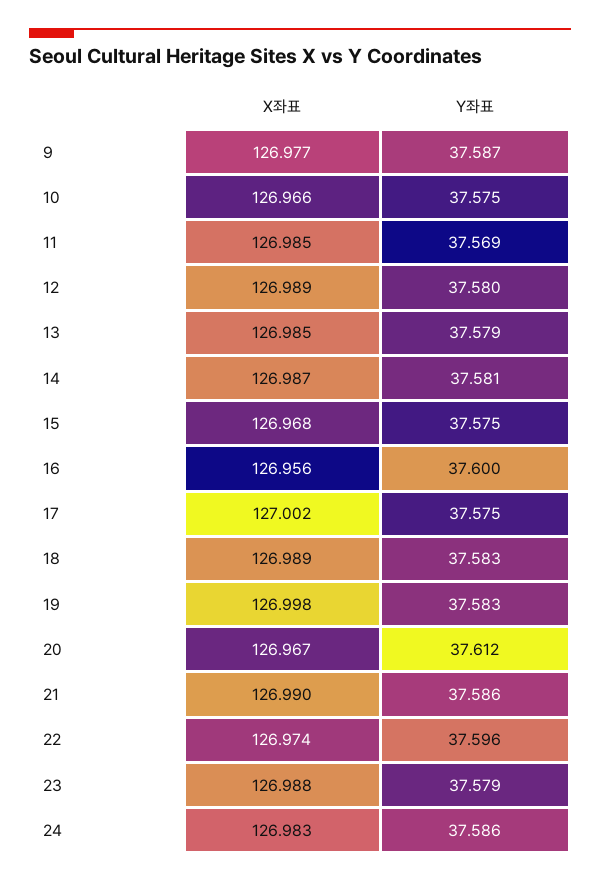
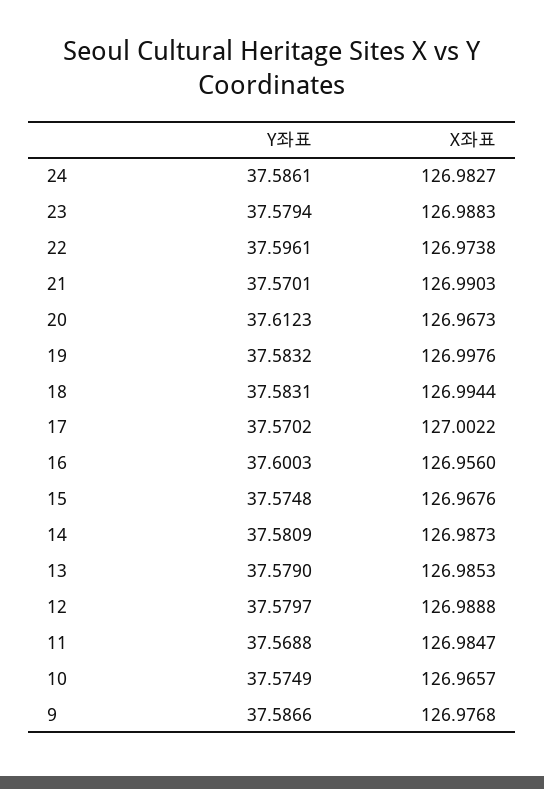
Y좌표, 17: 37.575 -> 37.5702
X좌표, 18: 126.989 -> 126.9944
Y좌표, 21: 37.586 -> 37.5701

